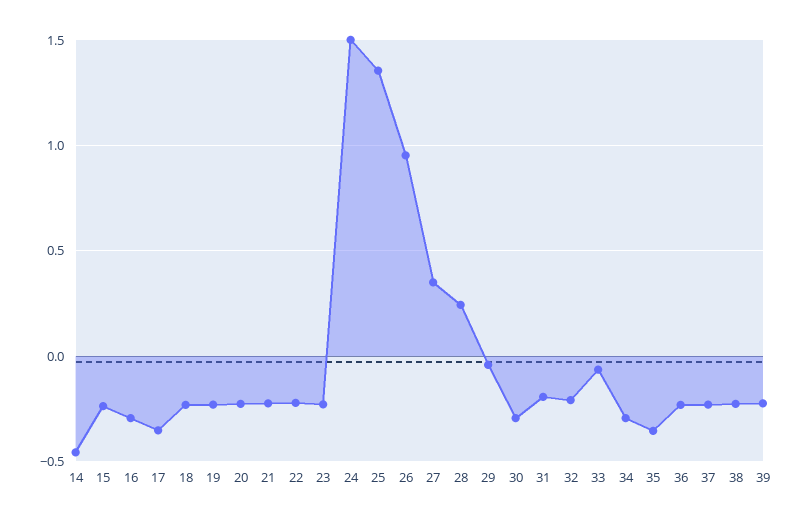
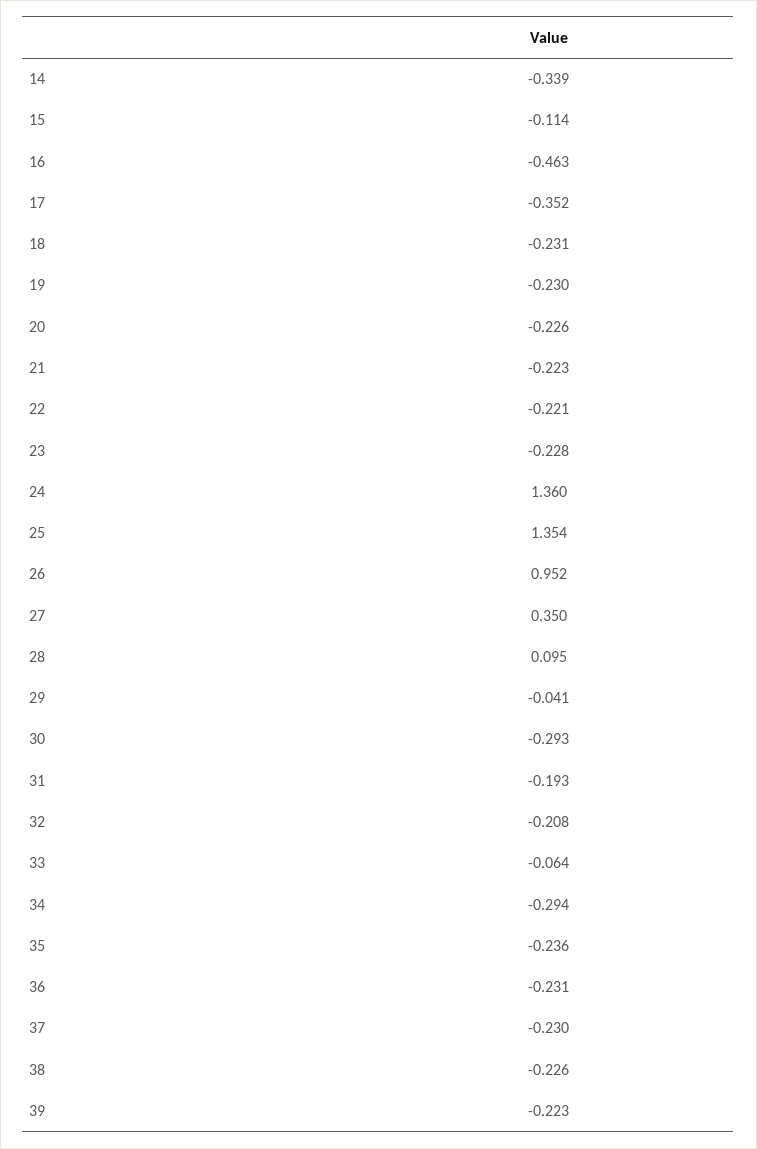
14: -0.45 -> -0.339
15: -0.25 -> -0.114
16: -0.3 -> -0.463
24: 1.5 -> 1.36
28: 0.25 -> 0.095
35: -0.35 -> -0.236

